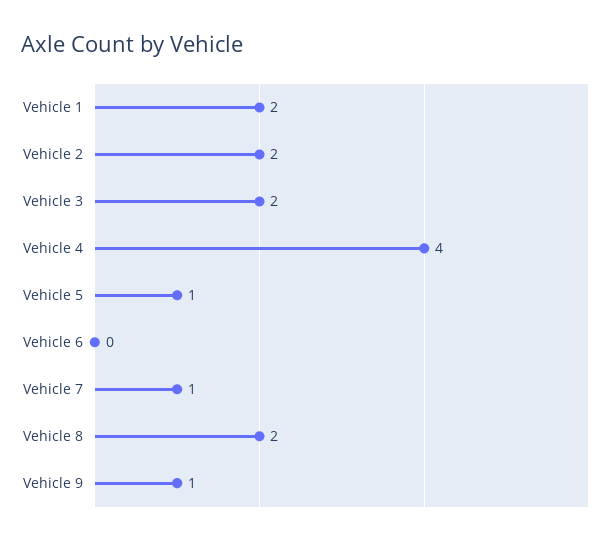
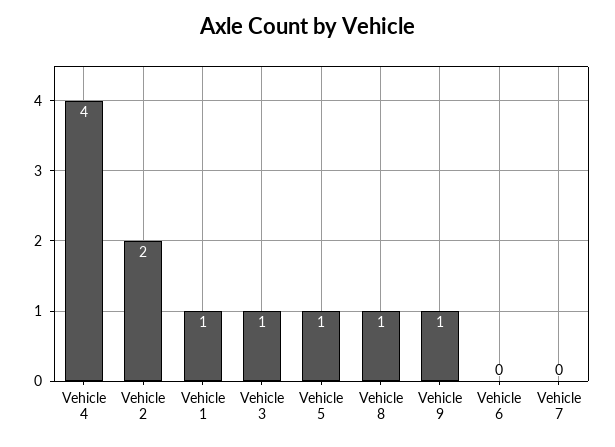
Vehicle 1: 2 -> 1
Vehicle 3: 2 -> 1
Vehicle 7: 1 -> 0
Vehicle 8: 2 -> 1

